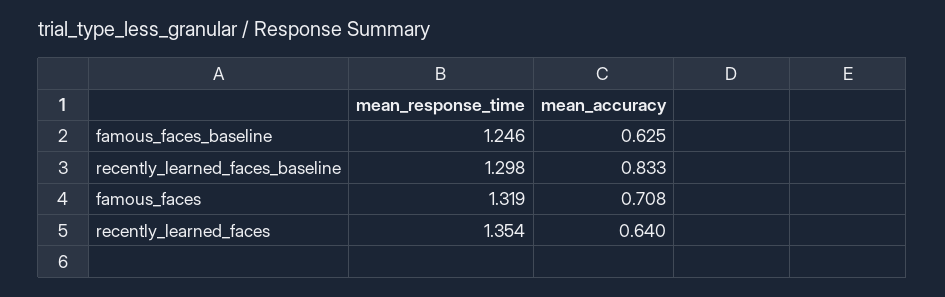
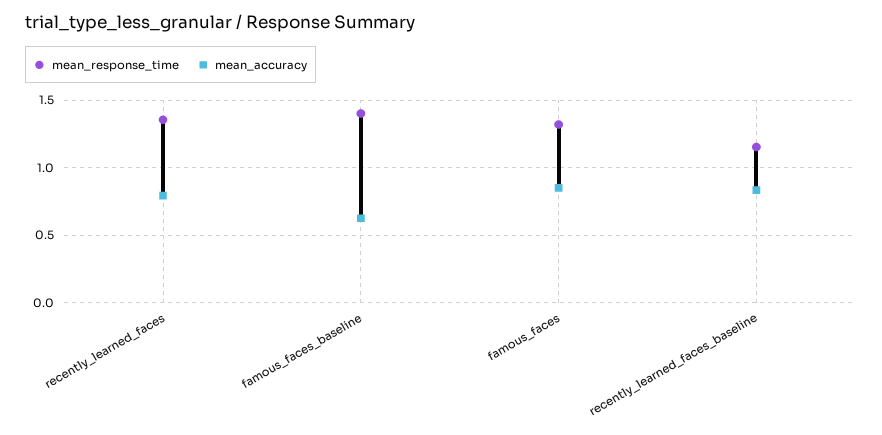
mean_response_time, famous_faces_baseline: 1.246 -> 1.4
mean_response_time, recently_learned_faces_baseline: 1.298 -> 1.15
mean_accuracy, famous_faces: 0.708 -> 0.85
mean_accuracy, recently_learned_faces: 0.64 -> 0.8

